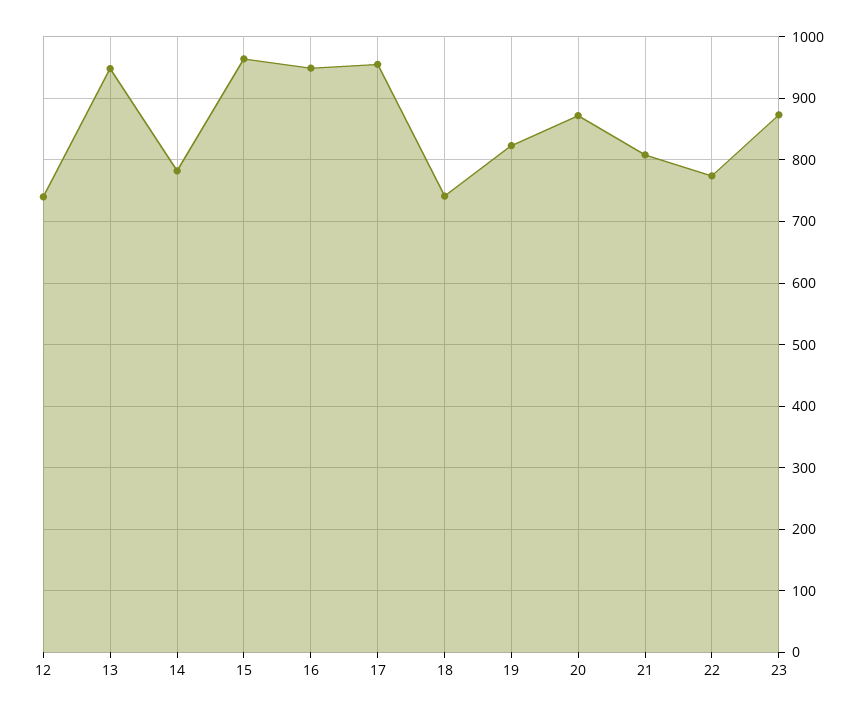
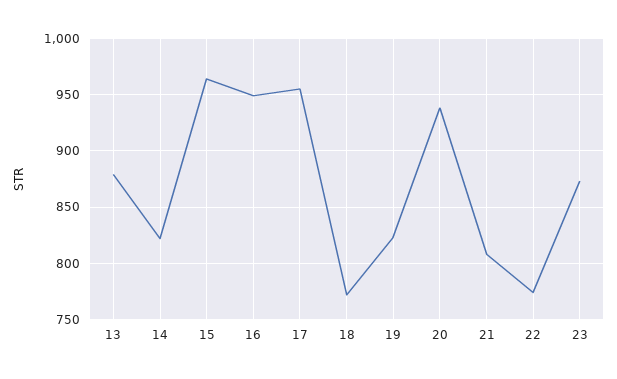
12: 740 -> none
13: 950 -> 880
14: 780 -> 820
18: 740 -> 770
20: 870 -> 940

